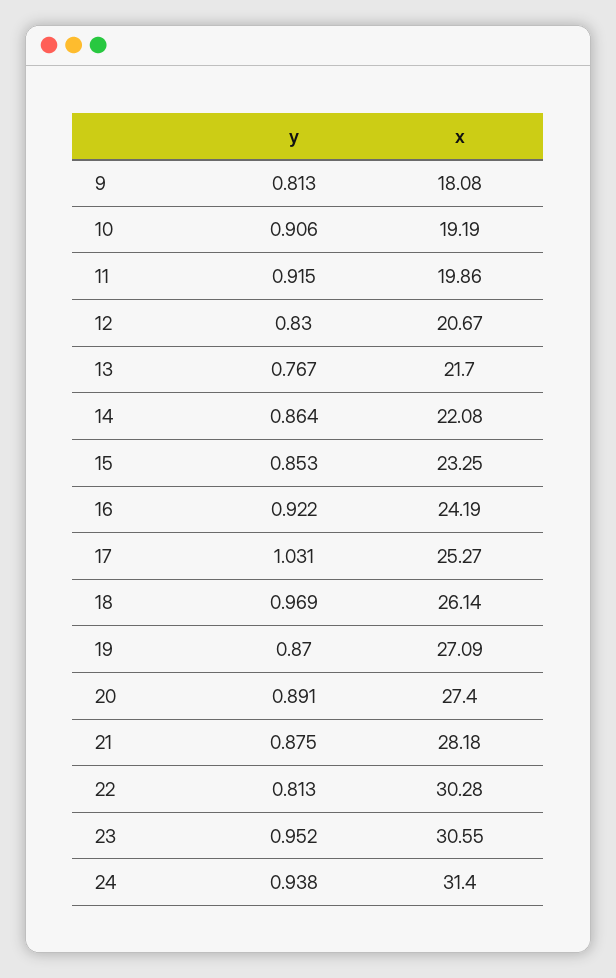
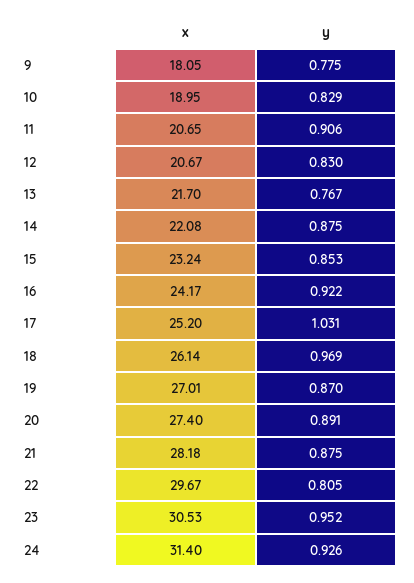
y, 9: 0.813 -> 0.775
x, 9: 18.08 -> 18.05
y, 10: 0.906 -> 0.829
x, 10: 19.19 -> 18.95
y, 11: 0.915 -> 0.906
x, 11: 19.86 -> 20.65
y, 14: 0.864 -> 0.875
x, 15: 23.25 -> 23.24
x, 16: 24.19 -> 24.17
x, 17: 25.27 -> 25.2
x, 19: 27.09 -> 27.01
y, 22: 0.813 -> 0.805
x, 22: 30.28 -> 29.67
x, 23: 30.55 -> 30.53
y, 24: 0.938 -> 0.926

